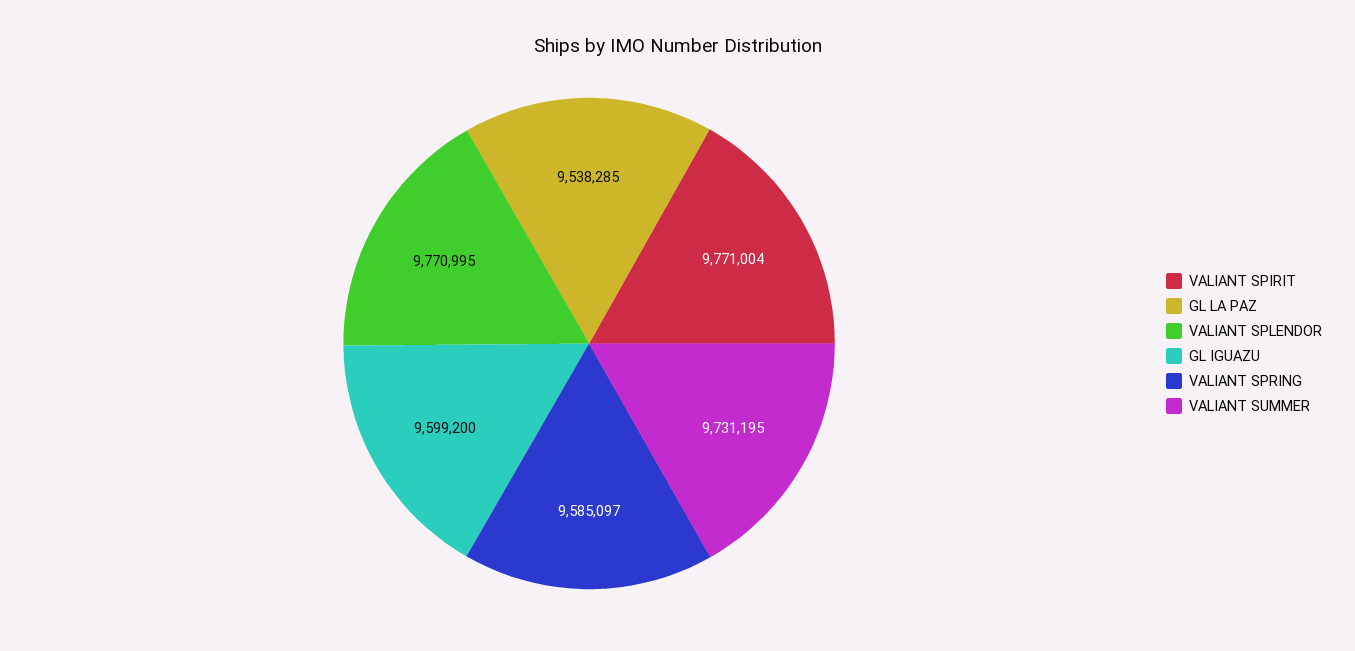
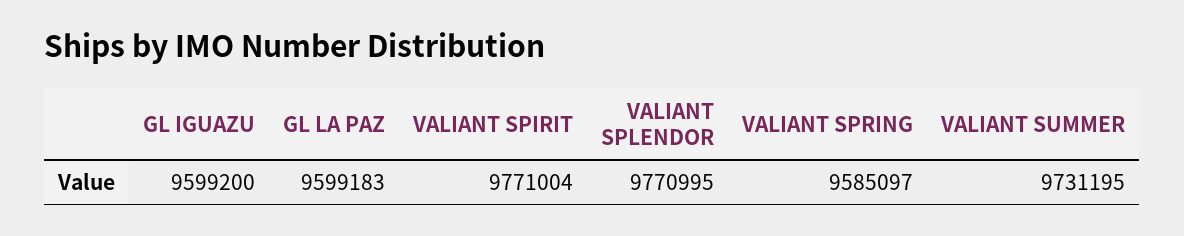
GL LA PAZ: 9538285 -> 9599183

